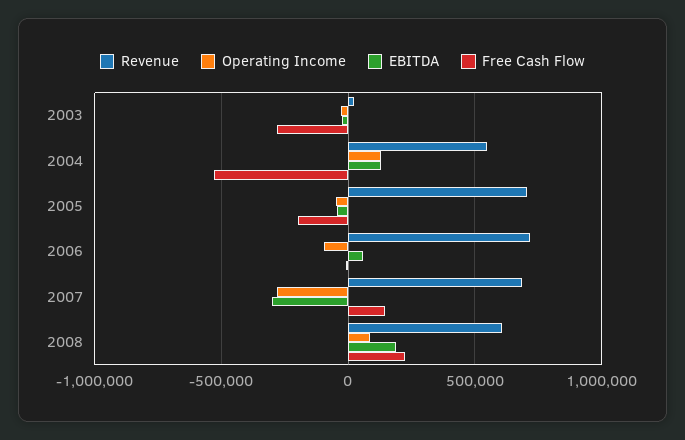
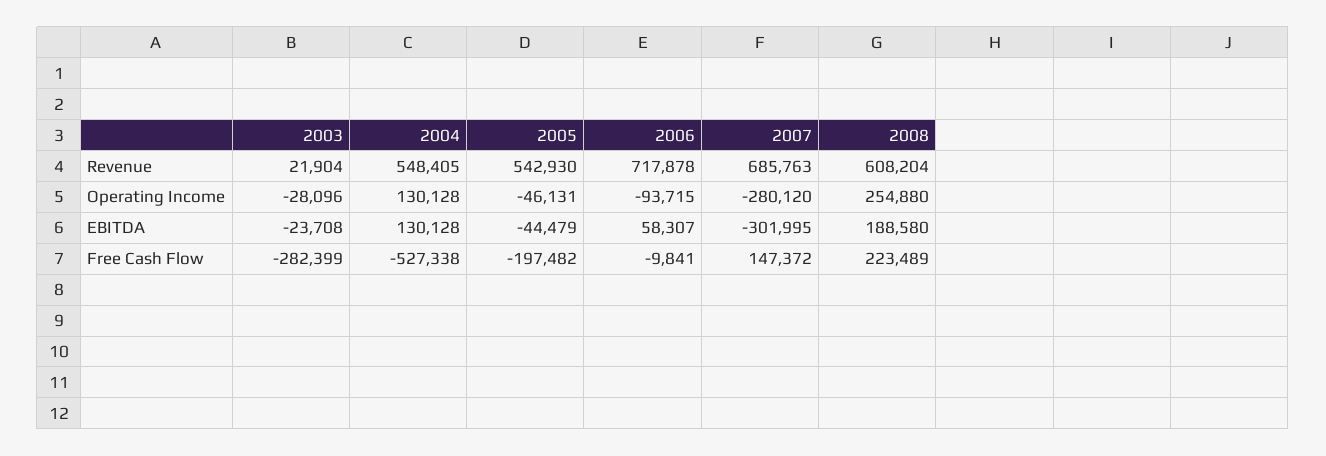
Revenue, 2005: 700000 -> 542930
Operating Income, 2008: 100000 -> 254880

